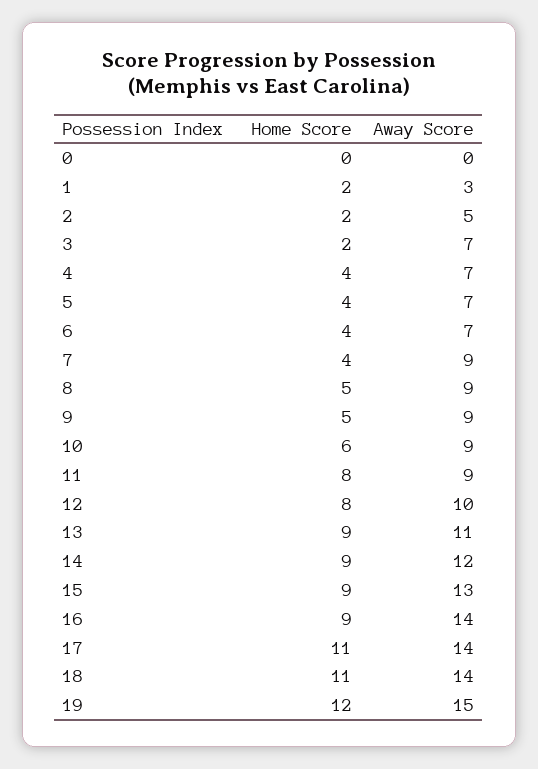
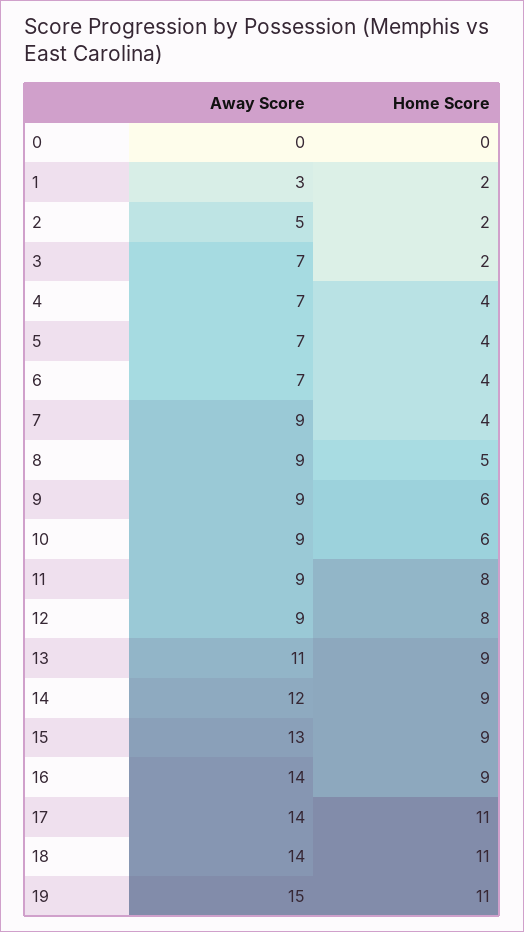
Home Score, 9: 5 -> 6
Away Score, 12: 10 -> 9
Home Score, 19: 12 -> 11

